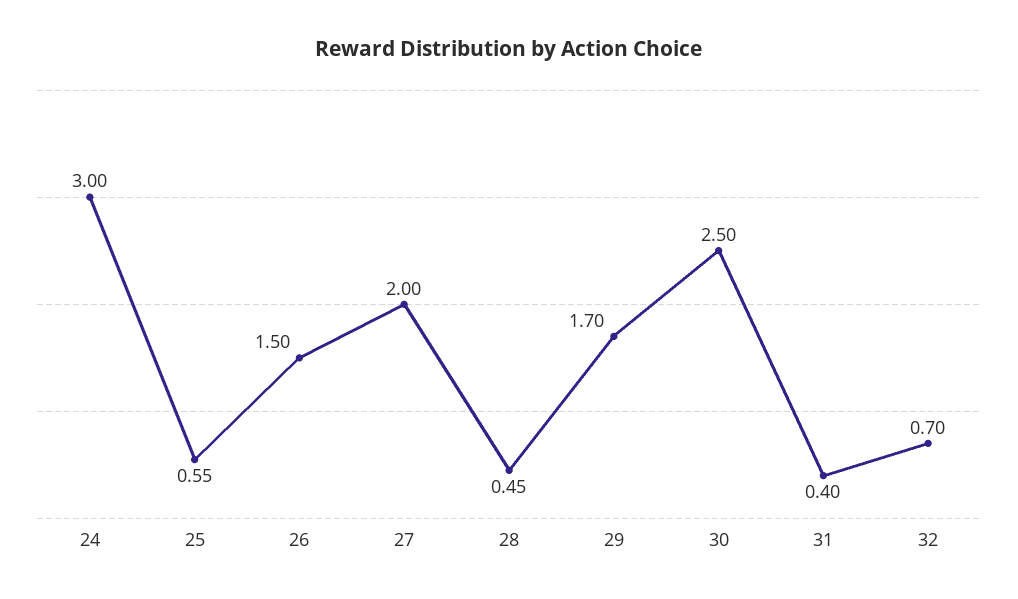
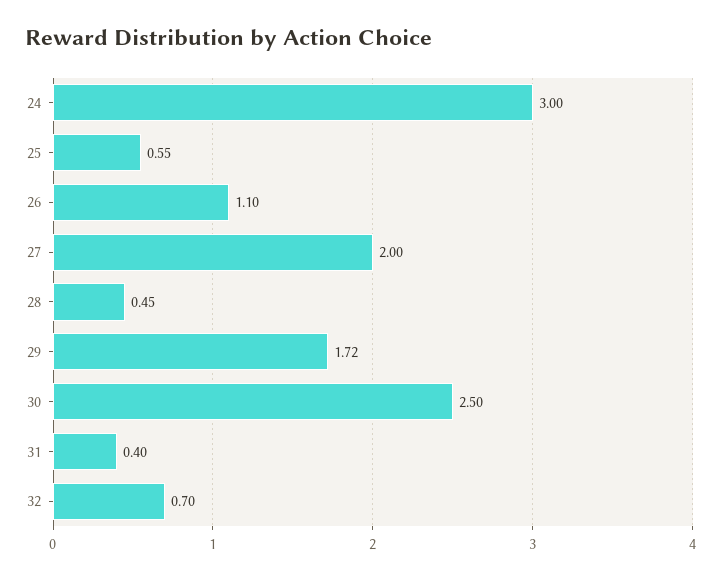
26: 1.5 -> 1.1
29: 1.7 -> 1.72

